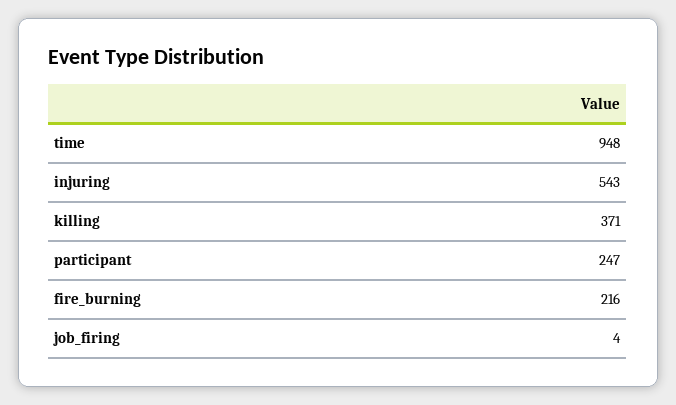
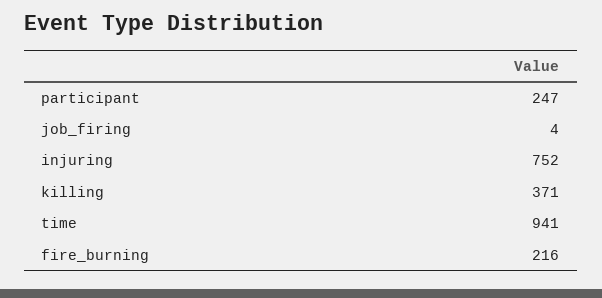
time: 948 -> 941
injuring: 543 -> 752

